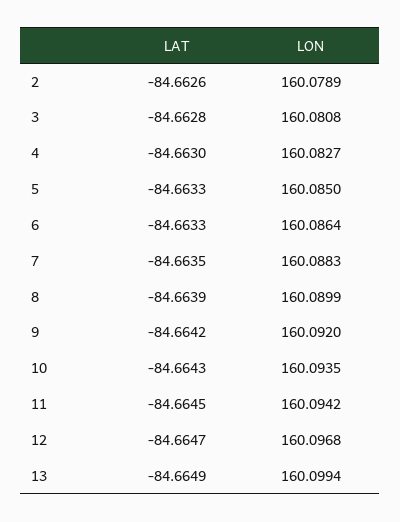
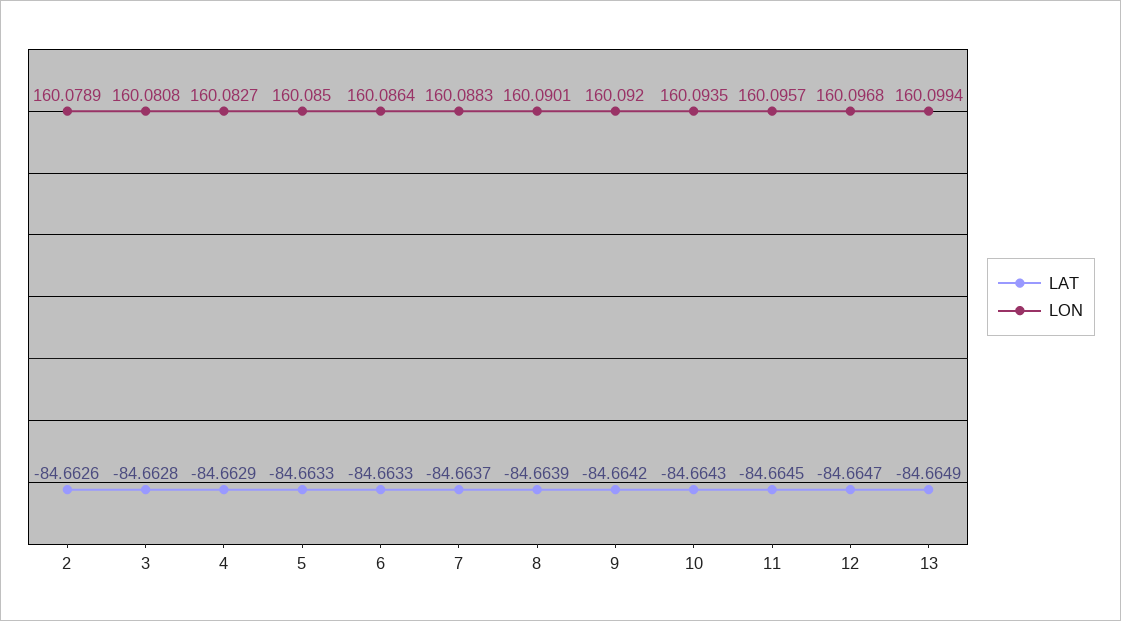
LAT, 4: -84.663 -> -84.6629
LAT, 7: -84.6635 -> -84.6637
LON, 8: 160.0899 -> 160.0901
LON, 11: 160.0942 -> 160.0957

